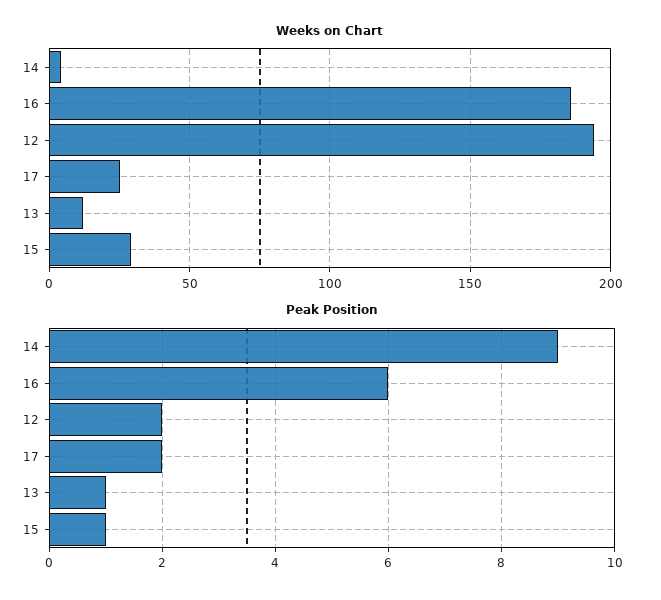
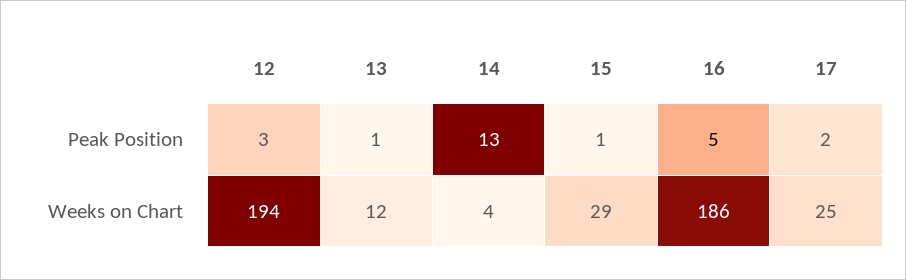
Peak Position, 14: 9 -> 13
Peak Position, 16: 6 -> 5
Peak Position, 12: 2 -> 3

